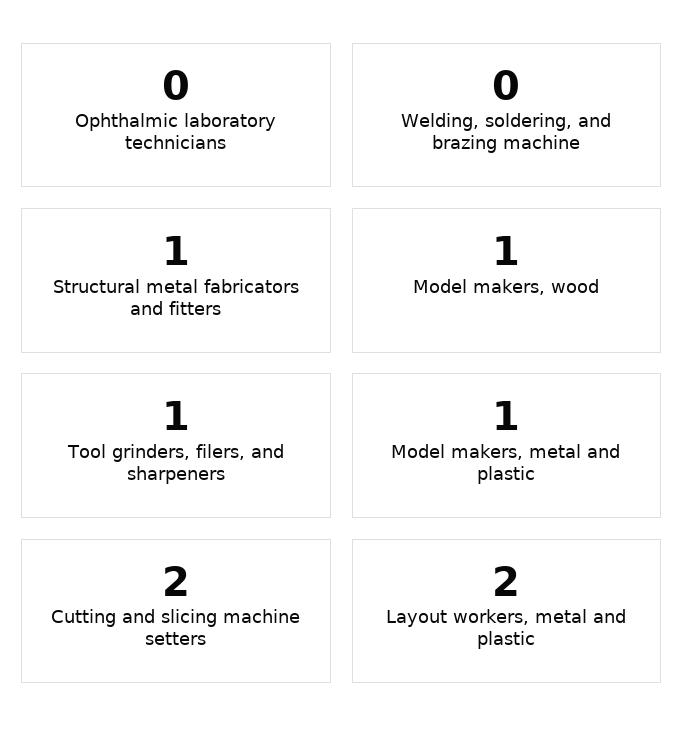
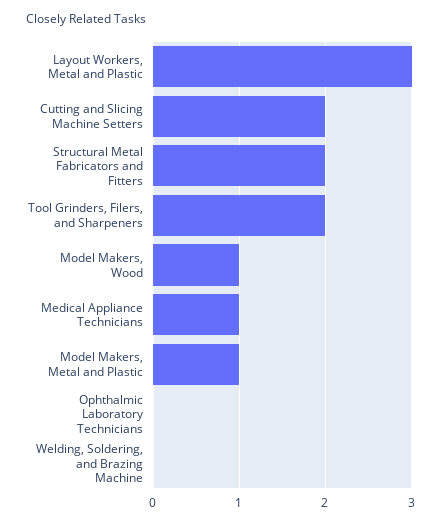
Structural metal fabricators and fitters: 1 -> 2
Tool grinders, filers, and sharpeners: 1 -> 2
Layout workers, metal and plastic: 2 -> 3
Medical Appliance Technicians: none -> 1

